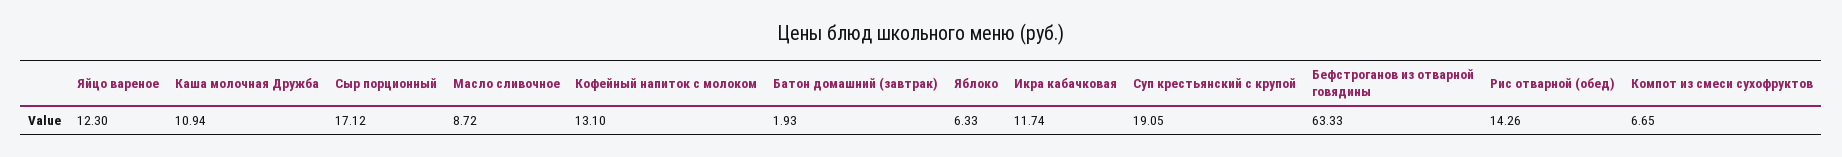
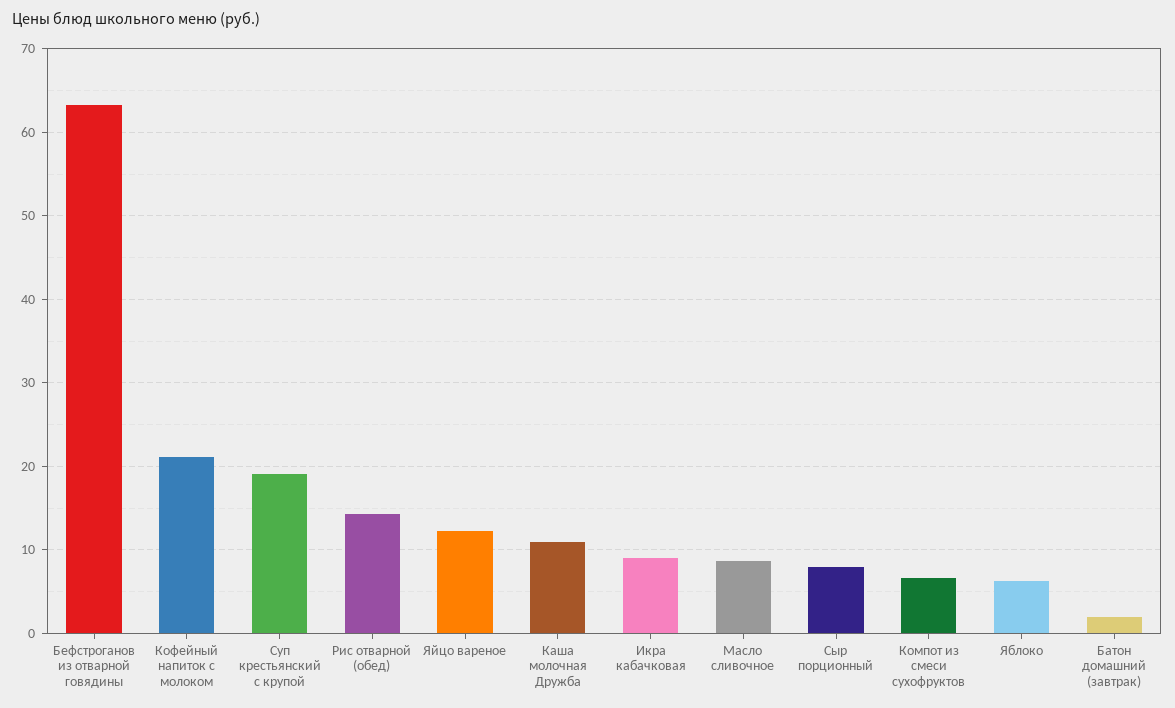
Сыр порционный: 17.12 -> 8
Кофейный напиток с молоком: 13.1 -> 21
Икра кабачковая: 11.74 -> 9

